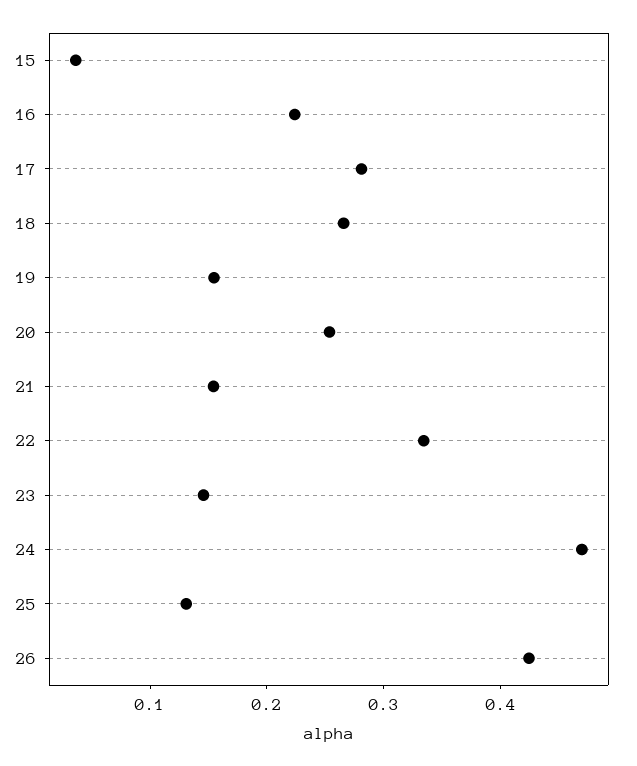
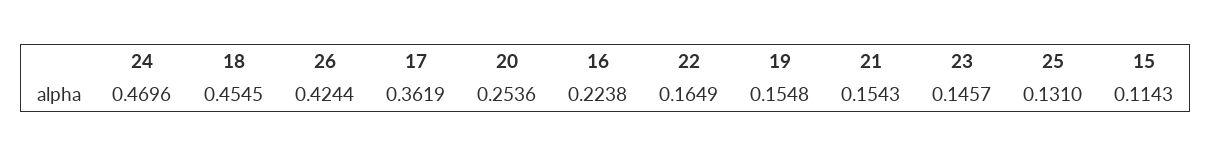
15: 0.04 -> 0.1143
17: 0.28 -> 0.3619
18: 0.26 -> 0.4545
22: 0.34 -> 0.1649

